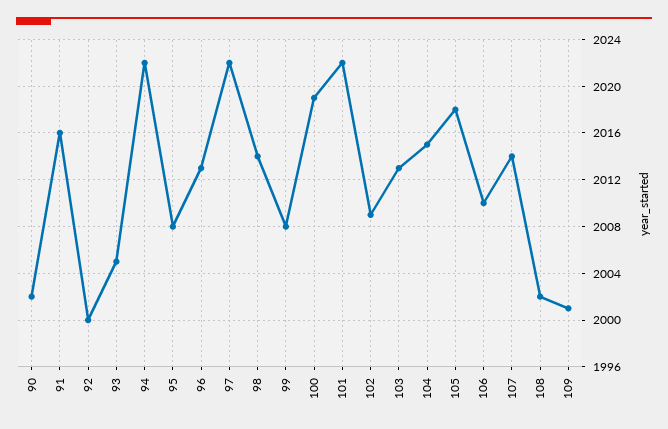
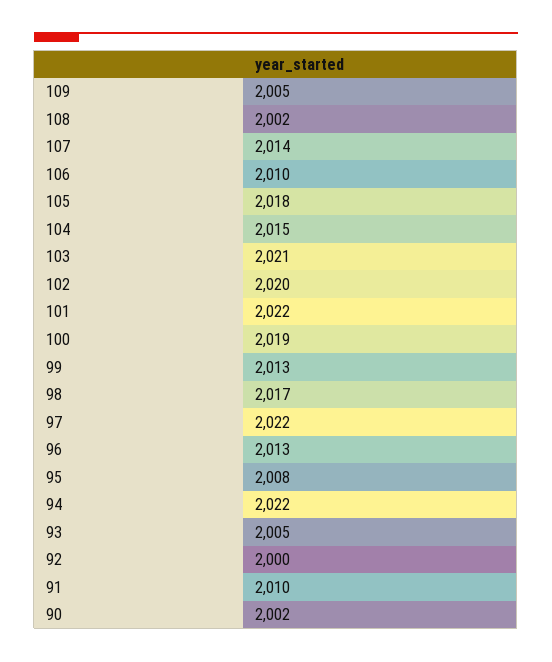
91: 2016 -> 2010
98: 2014 -> 2017
99: 2008 -> 2013
102: 2009 -> 2020
103: 2013 -> 2021
109: 2001 -> 2005

